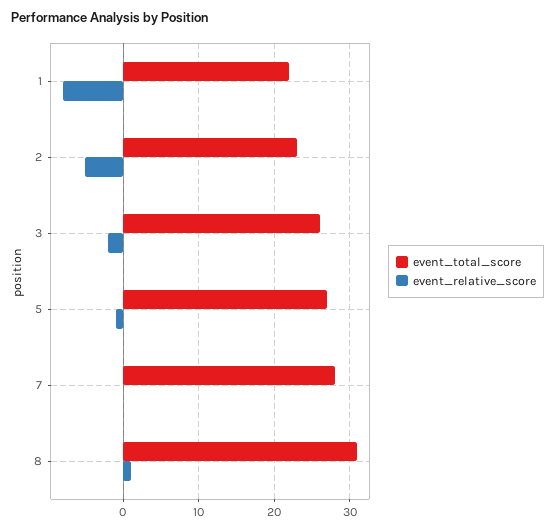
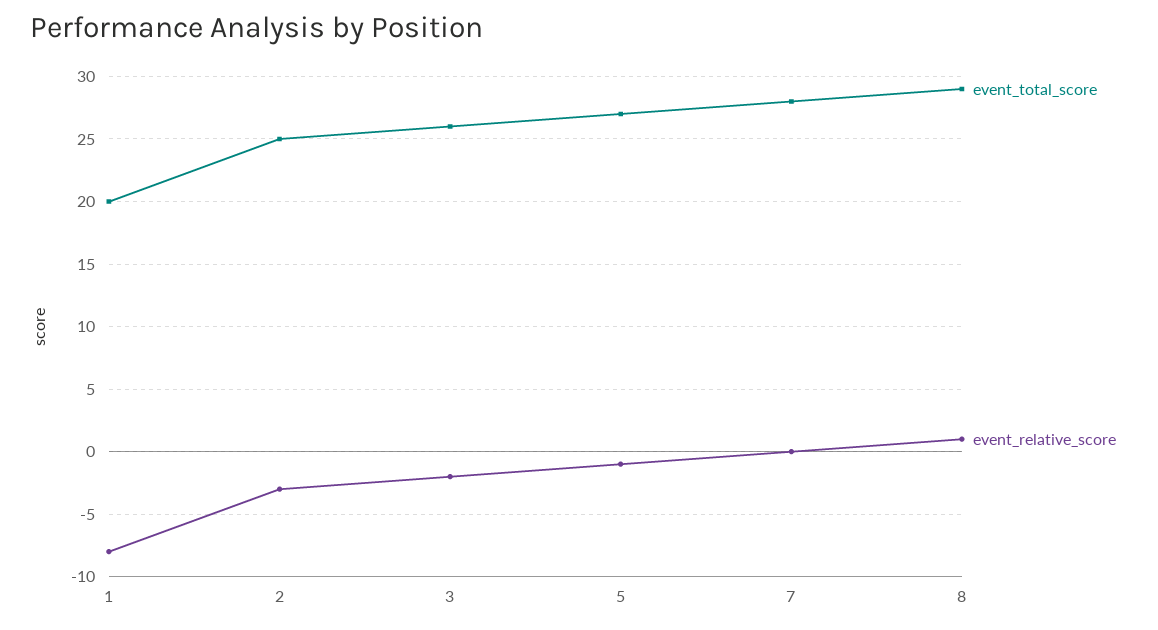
event_total_score, 1: 22 -> 20
event_total_score, 2: 23 -> 25
event_relative_score, 2: -5 -> -3
event_total_score, 8: 31 -> 29

